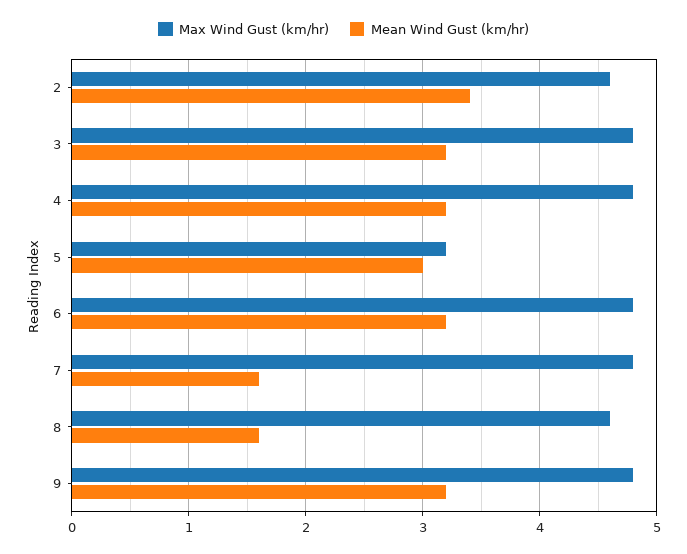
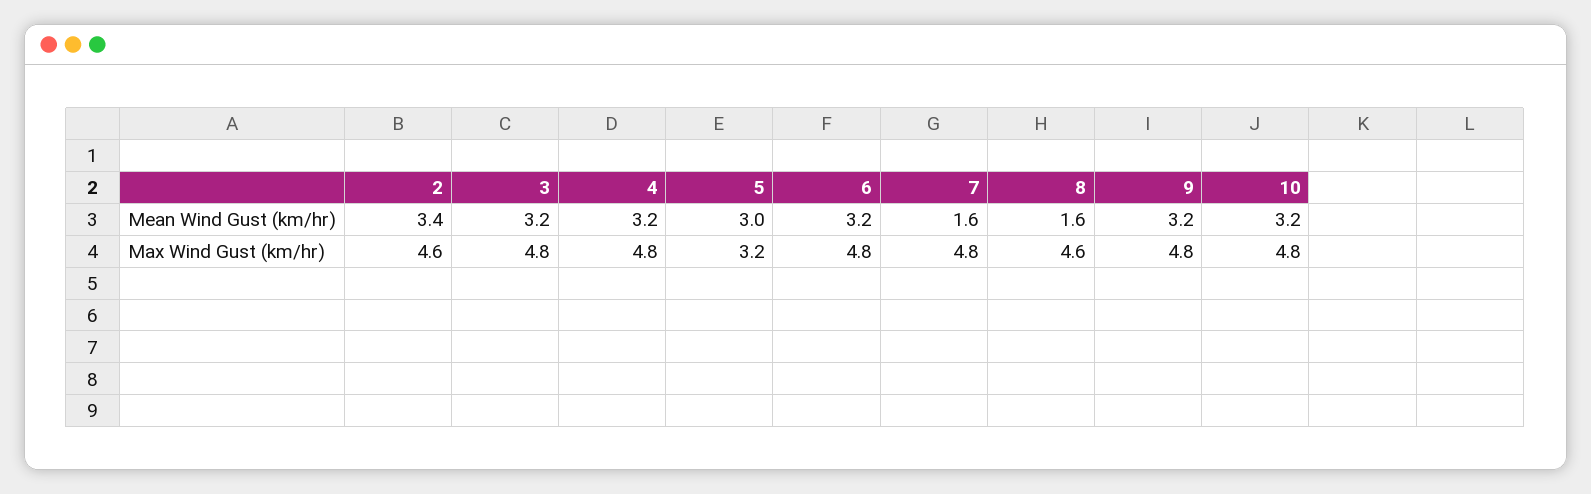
Mean Wind Gust (km/hr), 10: none -> 3.2
Max Wind Gust (km/hr), 10: none -> 4.8

